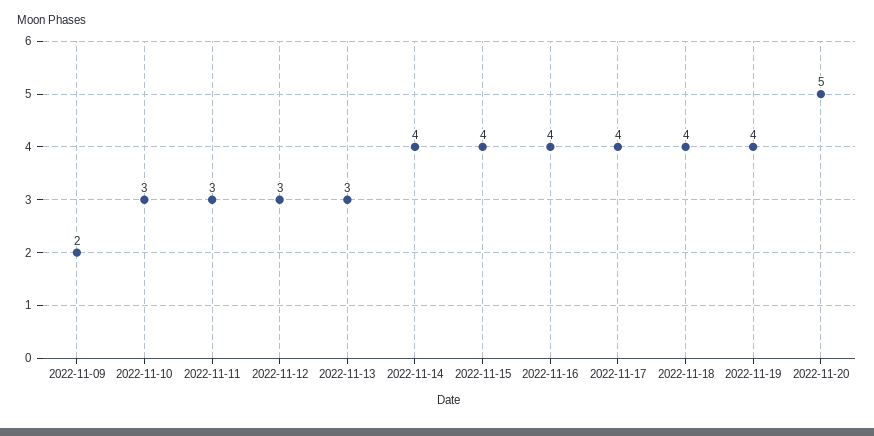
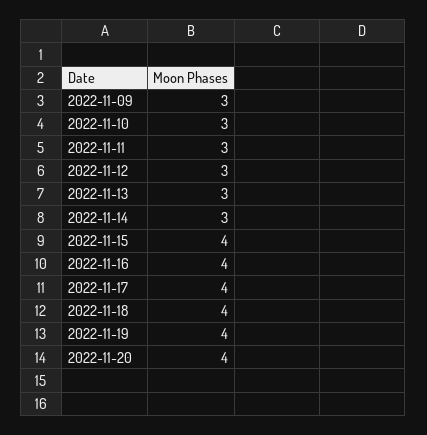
2022-11-09: 2 -> 3
2022-11-14: 4 -> 3
2022-11-20: 5 -> 4

